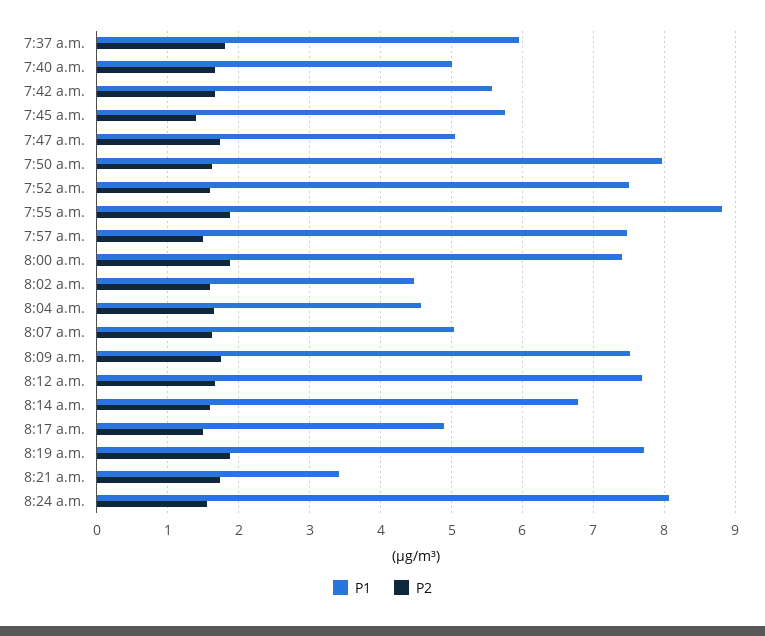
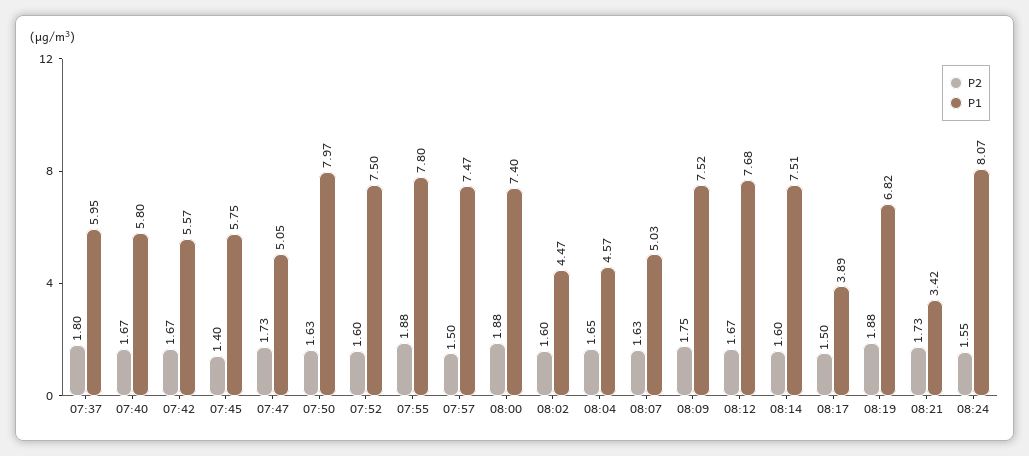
P1, 7:40 a.m.: 5 -> 5.8
P1, 7:55 a.m.: 8.8 -> 7.8
P1, 8:14 a.m.: 6.8 -> 7.51
P1, 8:17 a.m.: 4.9 -> 3.89
P1, 8:19 a.m.: 7.7 -> 6.82

